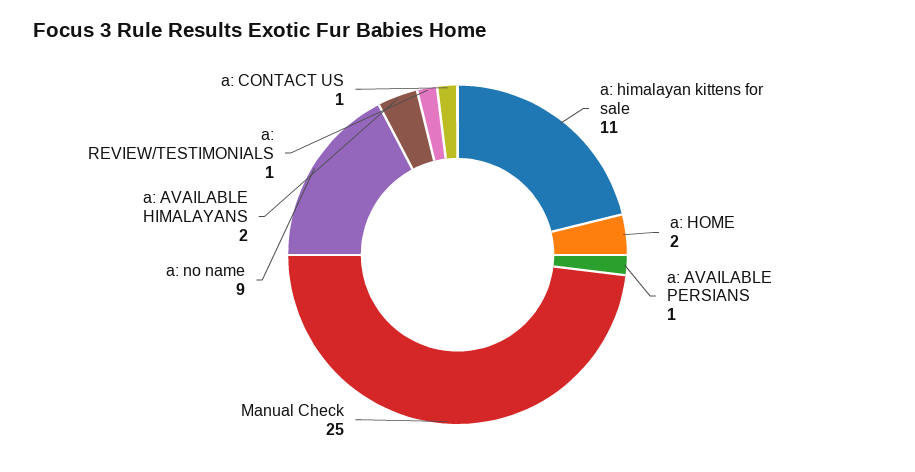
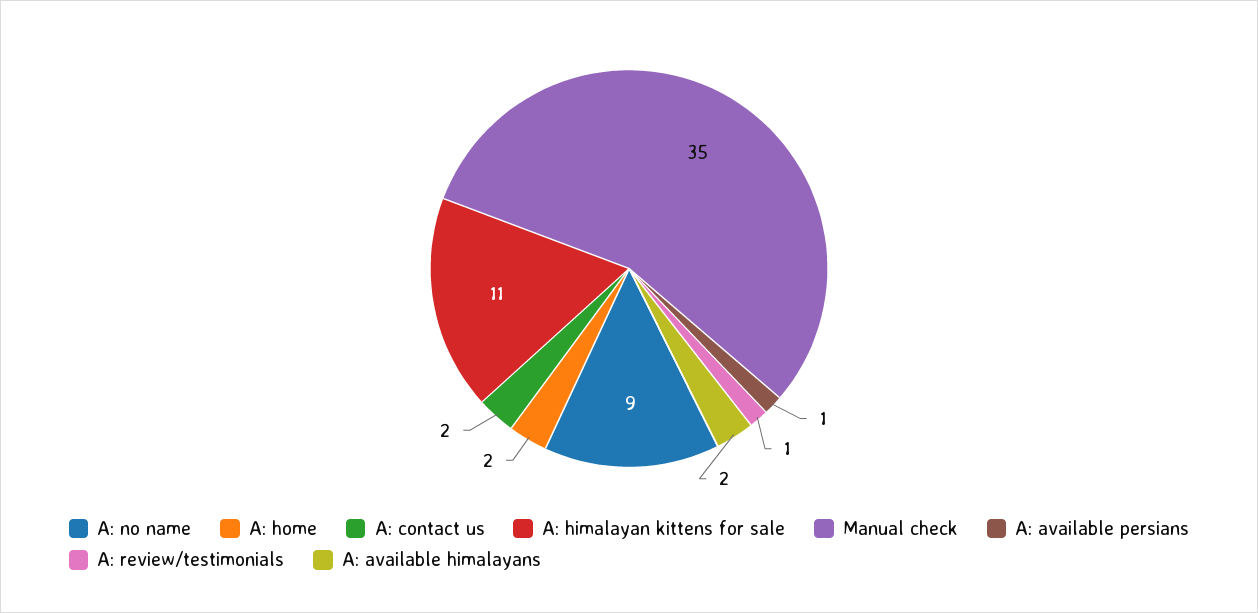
Manual Check: 25 -> 35
a: CONTACT US: 1 -> 2

